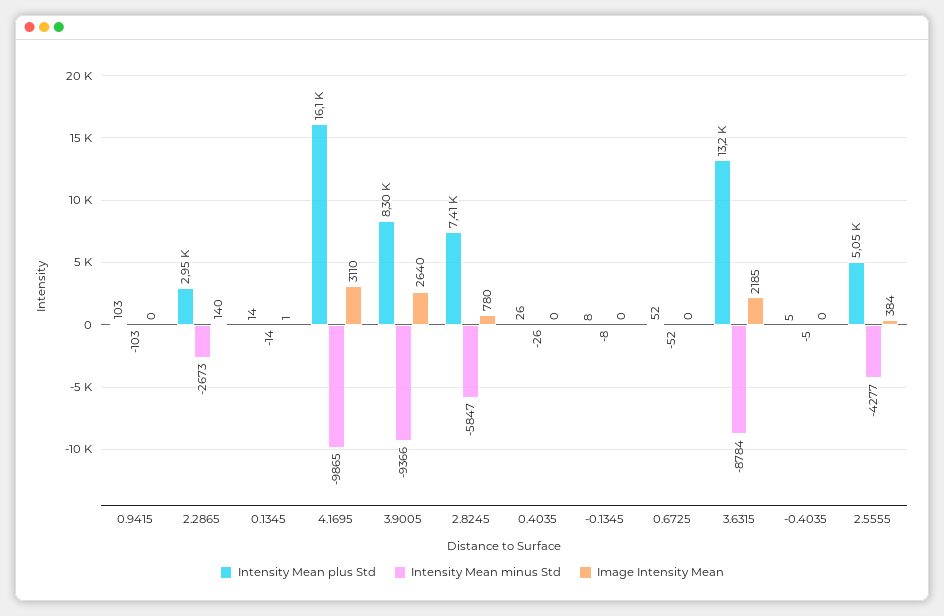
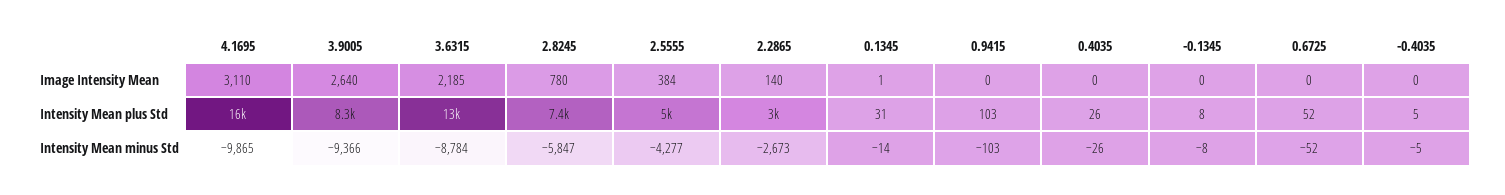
Intensity Mean plus Std, 0.1345: 14 -> 31

